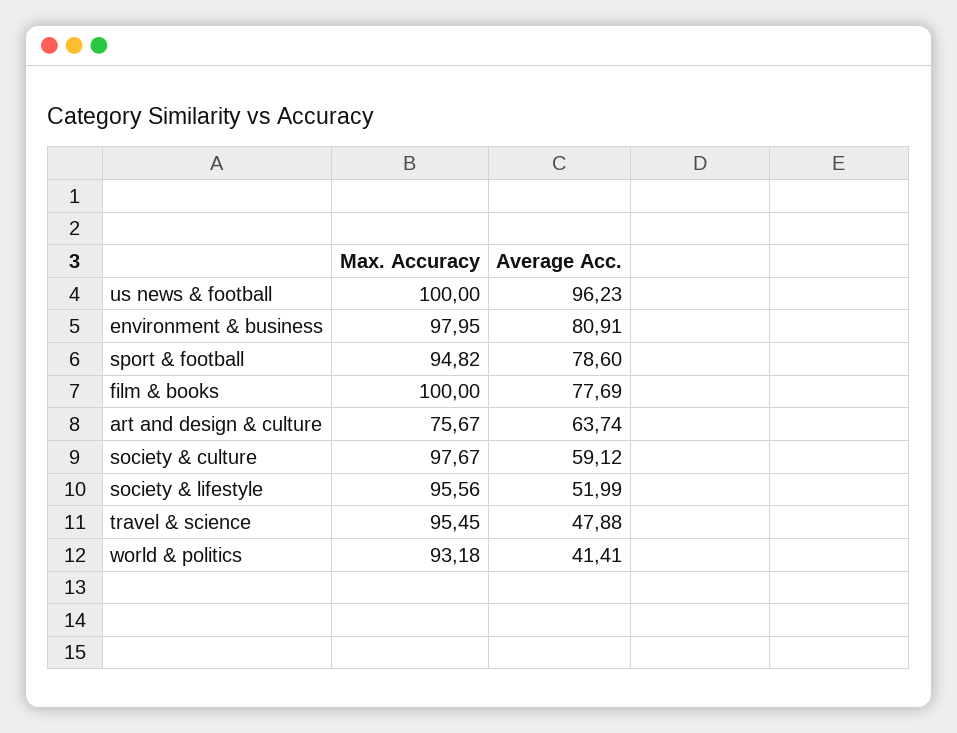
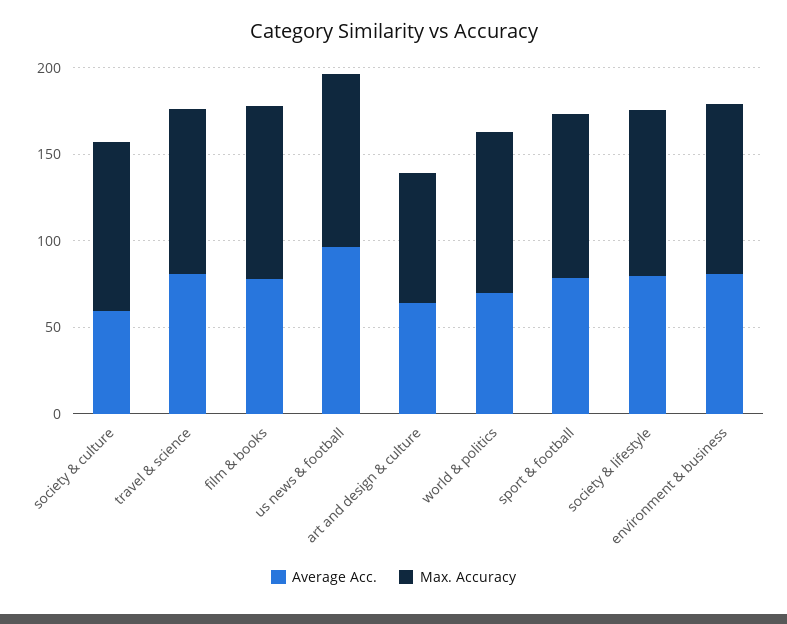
Average Acc., society & lifestyle: 51.99 -> 80
Average Acc., travel & science: 47.88 -> 80
Average Acc., world & politics: 41.41 -> 70

